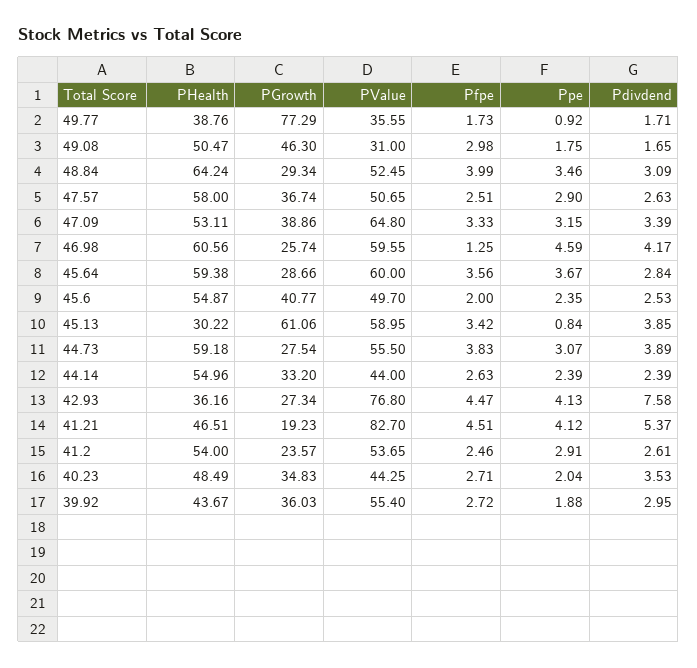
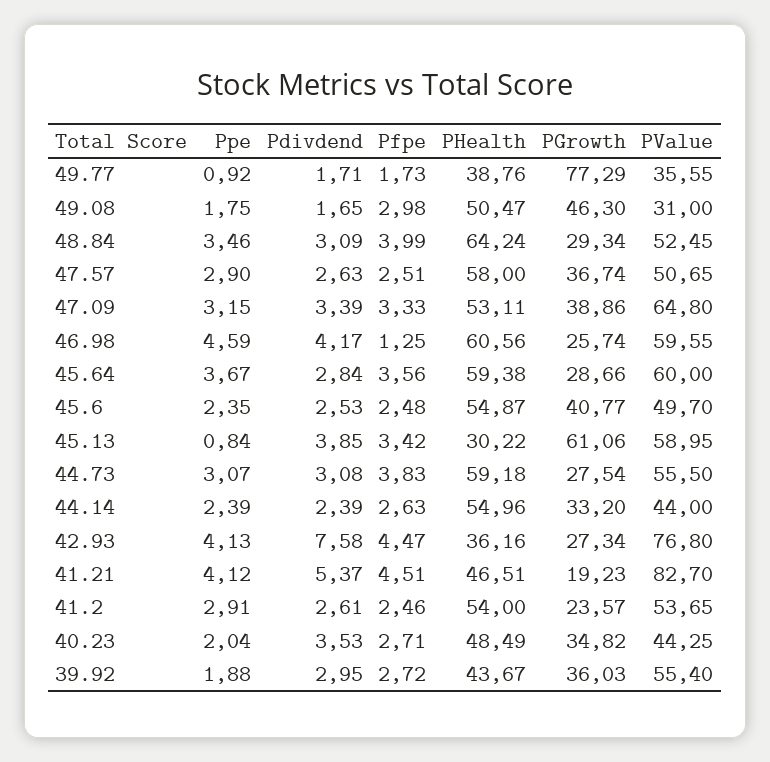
Pfpe, 45.6: 2 -> 2.48
Pdivdend, 44.73: 3.89 -> 3.08
PGrowth, 40.23: 34.83 -> 34.82

